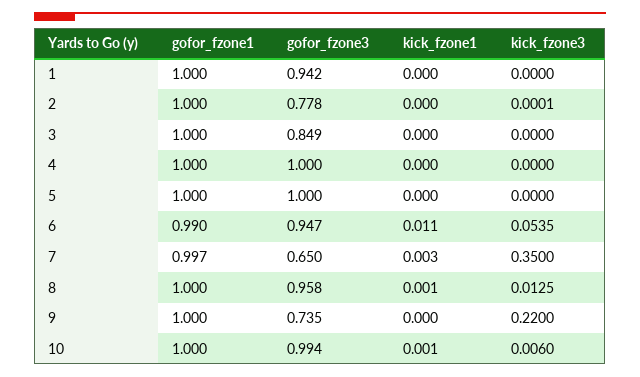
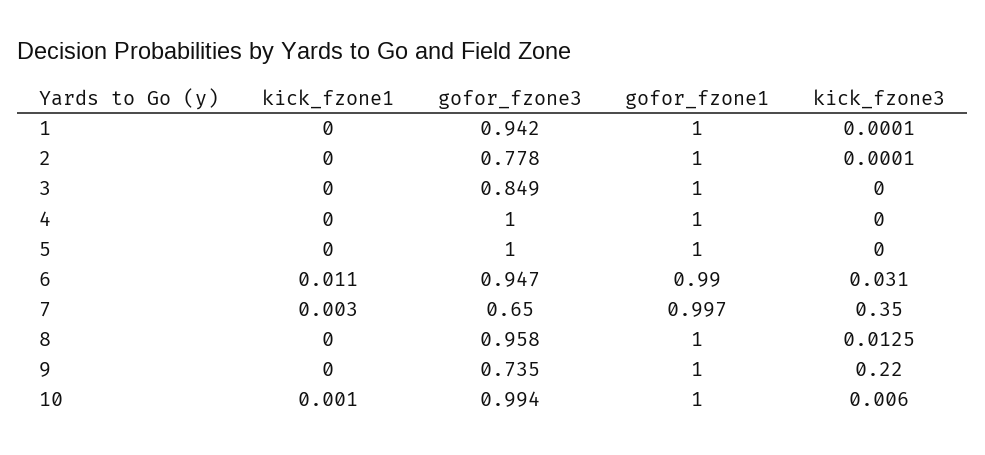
kick_fzone3, 1: 0 -> 0.0001
kick_fzone3, 6: 0.0535 -> 0.031
kick_fzone1, 8: 0.001 -> 0

